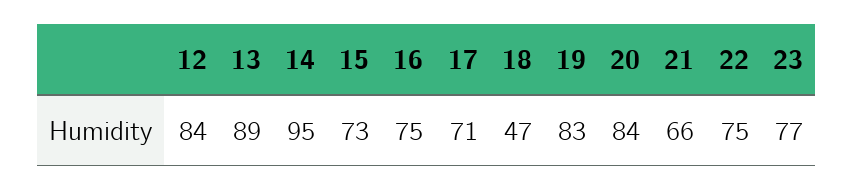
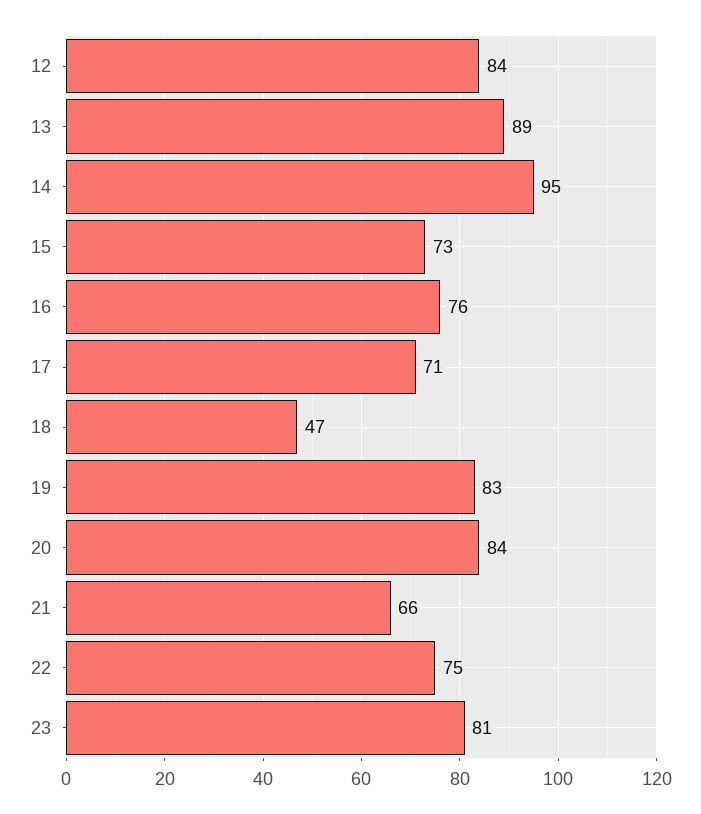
16: 75 -> 76
23: 77 -> 81

